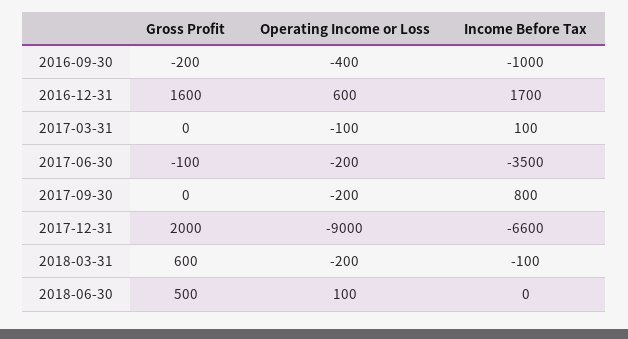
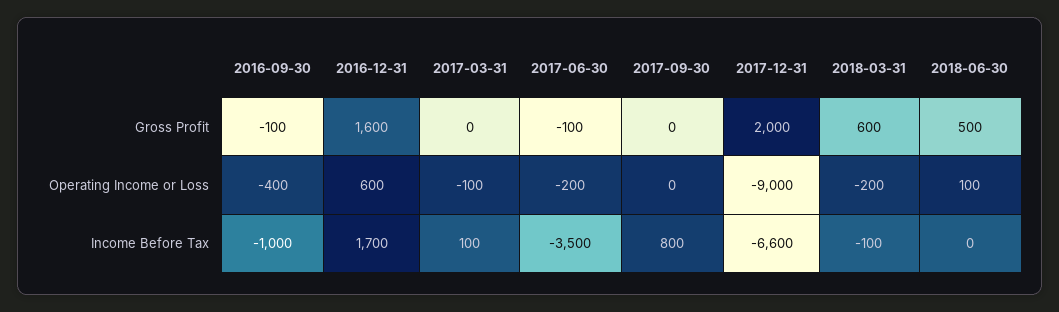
Gross Profit, 2016-09-30: -200 -> -100
Operating Income or Loss, 2017-09-30: -200 -> 0

